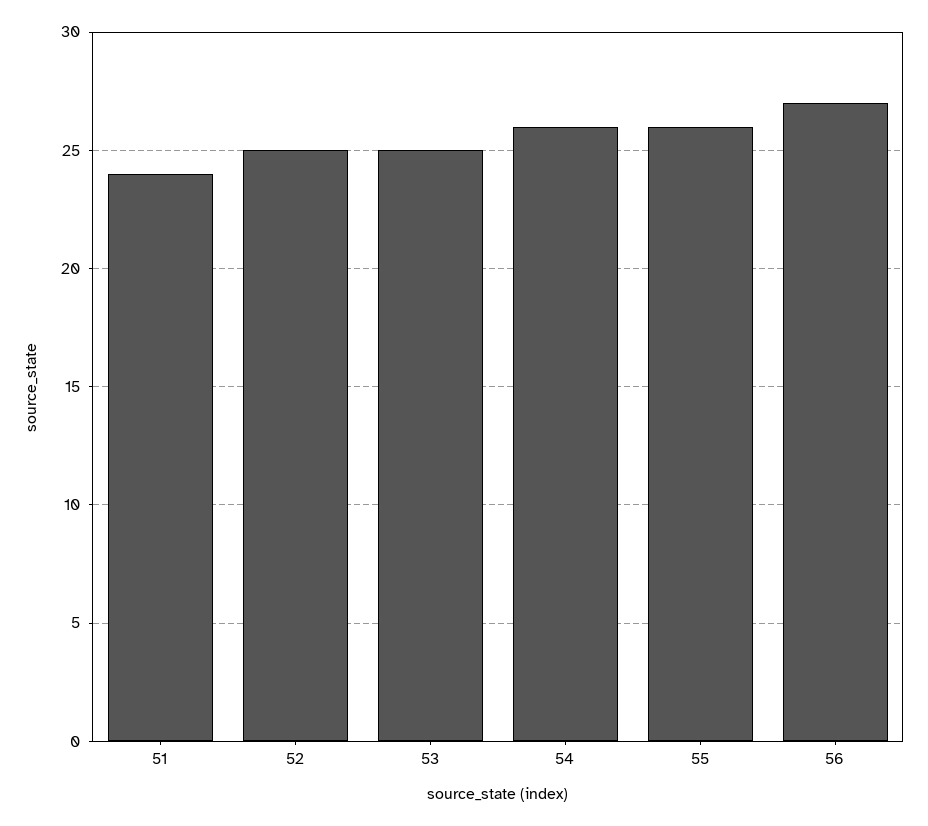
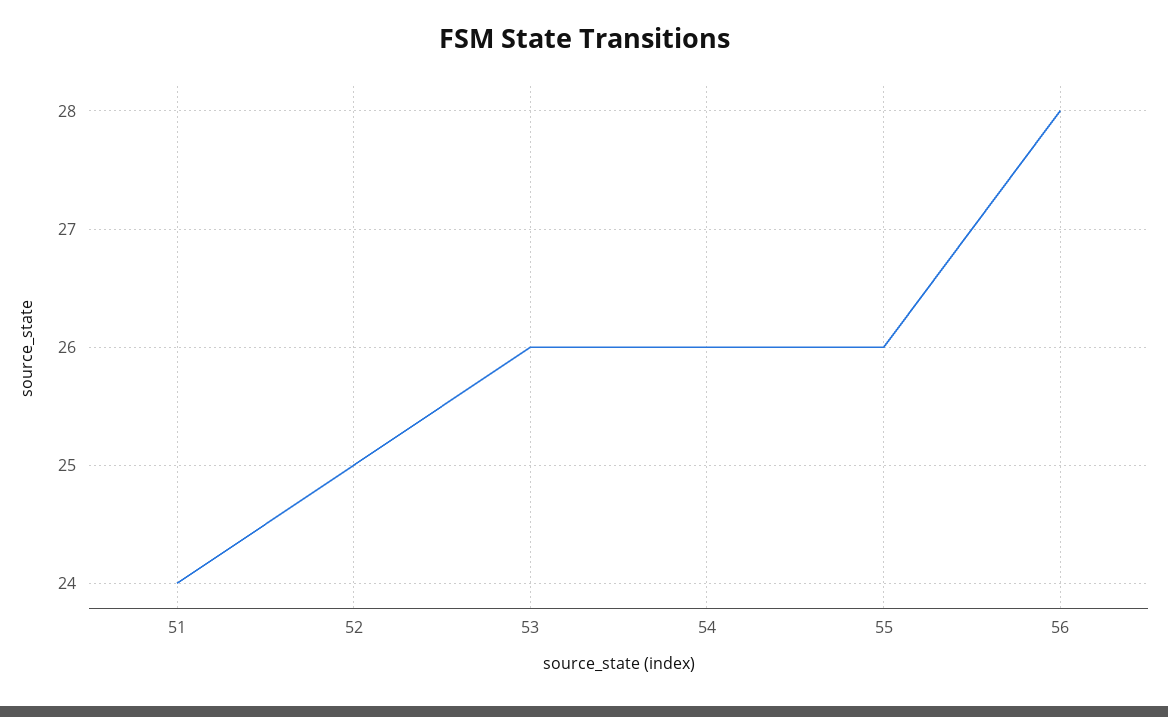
53: 25 -> 26
56: 27 -> 28

